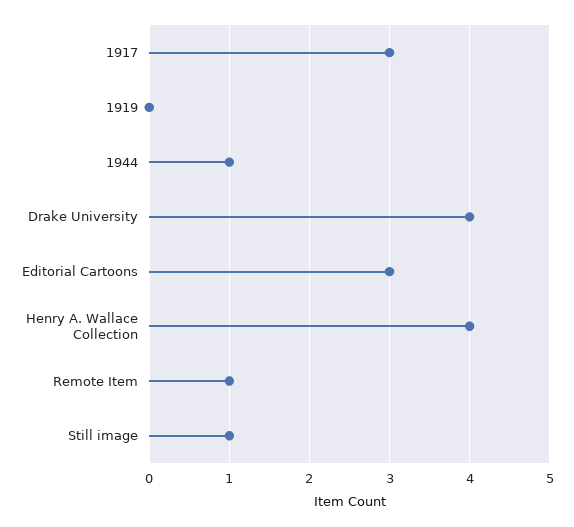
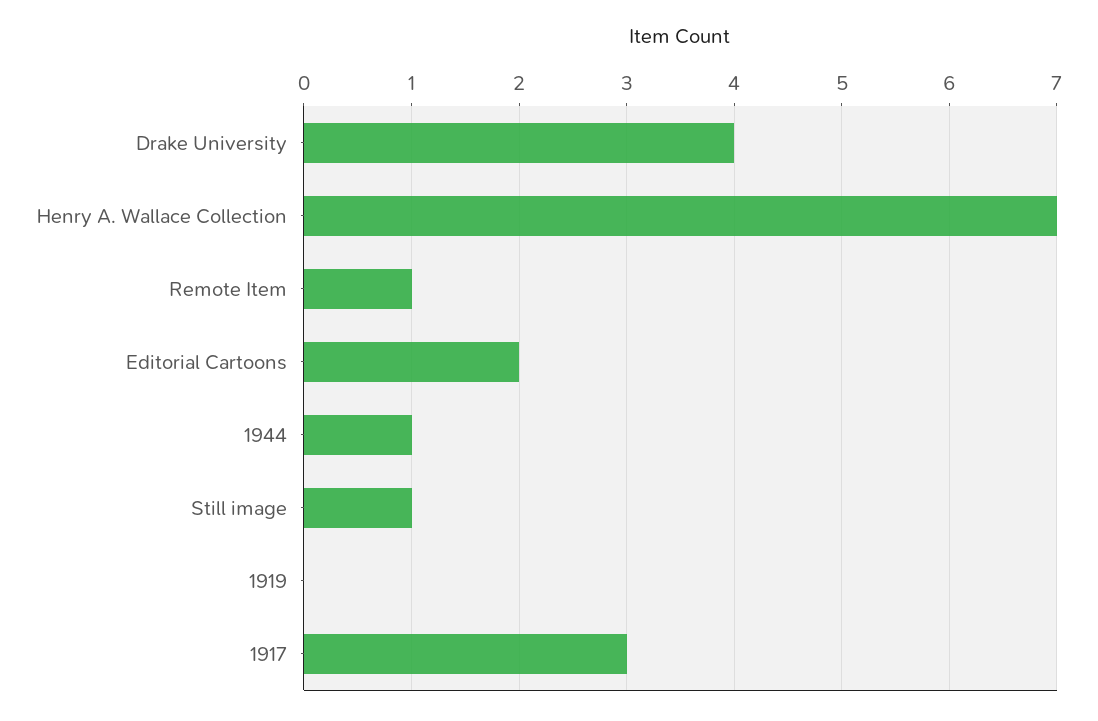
Editorial Cartoons: 3 -> 2
Henry A. Wallace Collection: 4 -> 7

